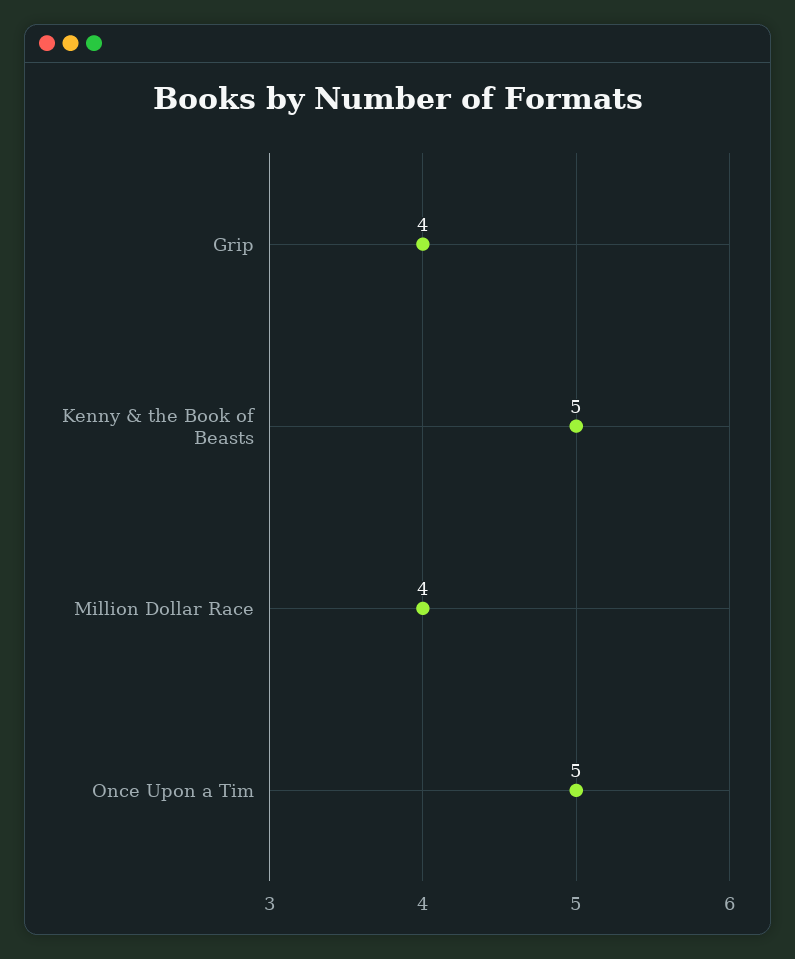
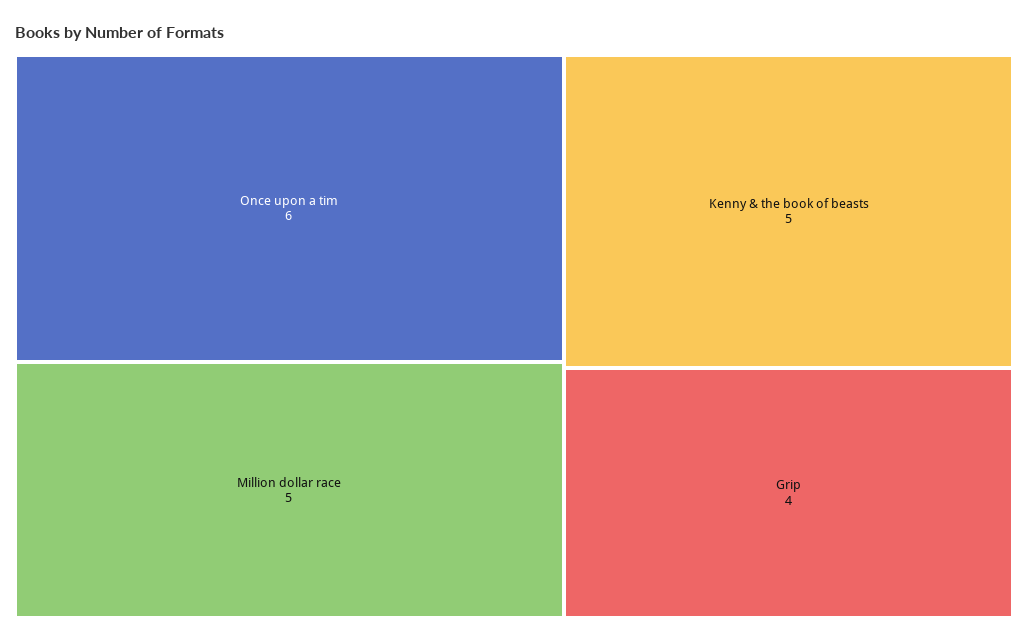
Million Dollar Race: 4 -> 5
Once Upon a Tim: 5 -> 6

